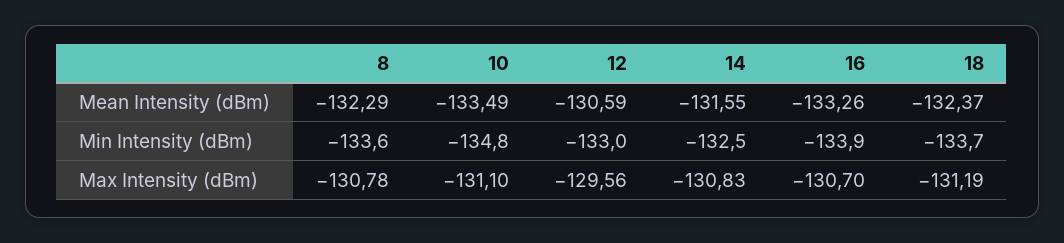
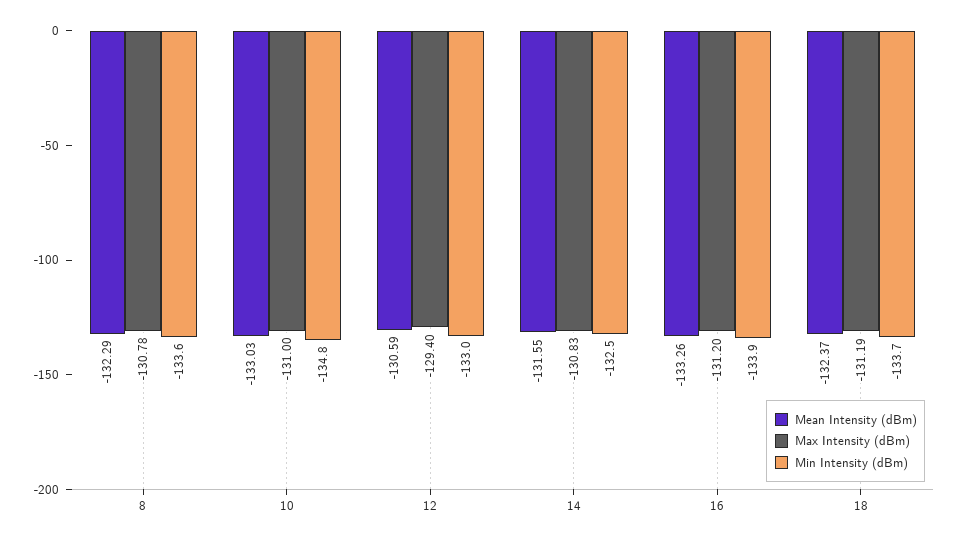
Mean Intensity (dBm), 10: -133.49 -> -133.03
Max Intensity (dBm), 10: -131.1 -> -131
Max Intensity (dBm), 12: -129.56 -> -129.4
Max Intensity (dBm), 16: -130.7 -> -131.2

